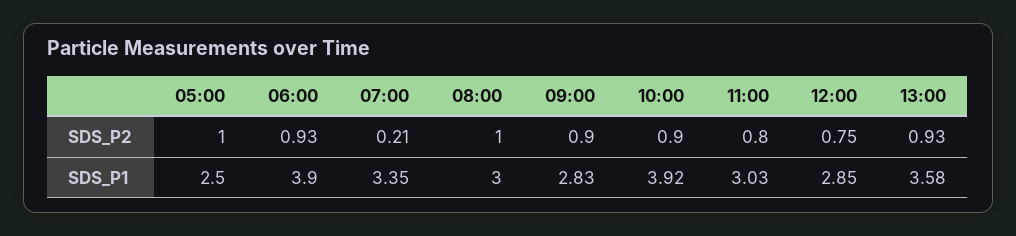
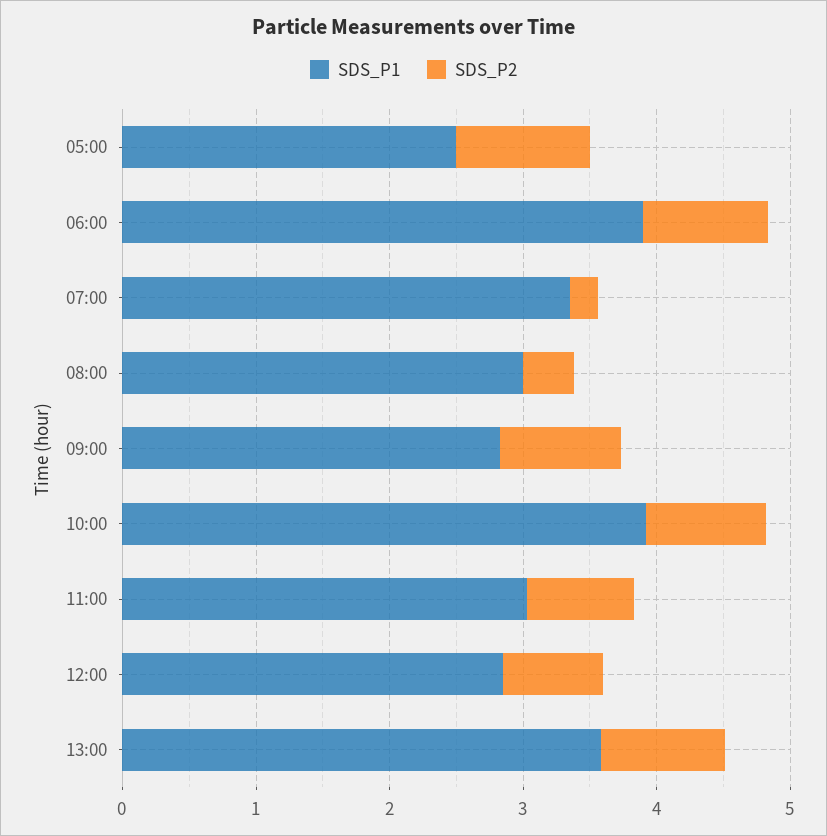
SDS_P2, 08:00: 1 -> 0.4

